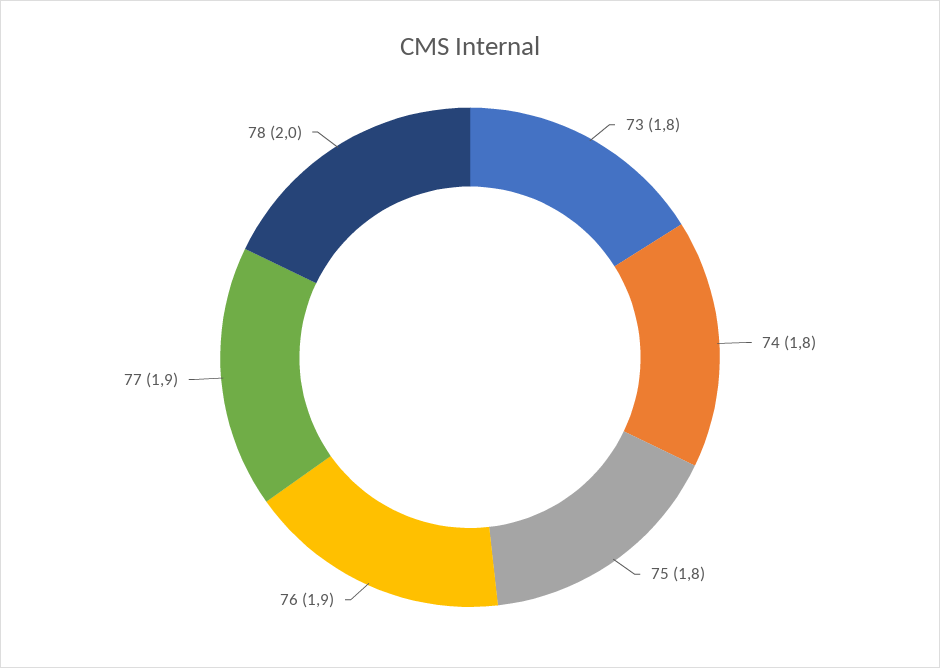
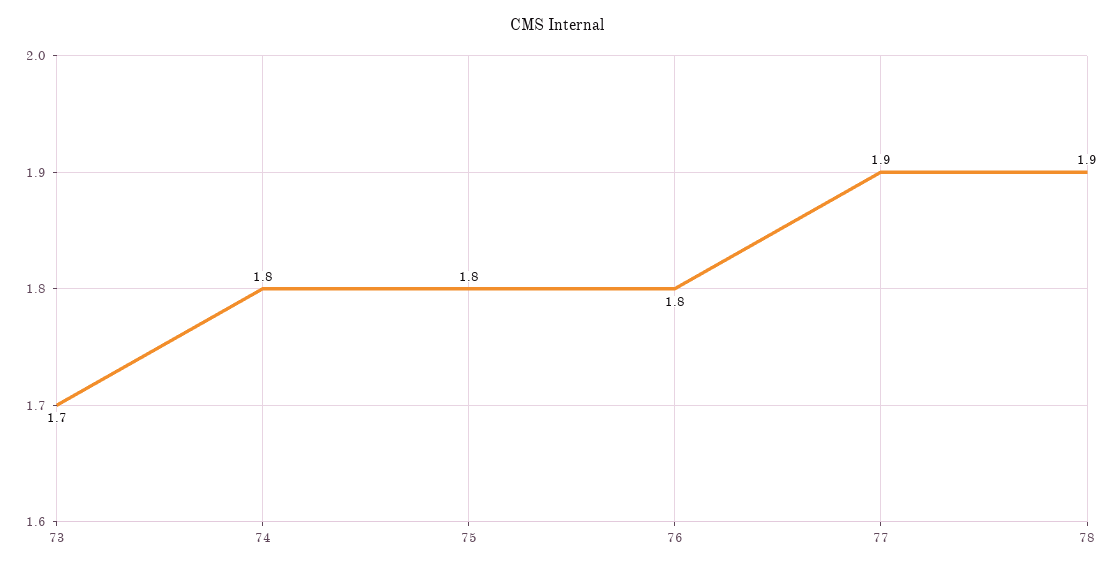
73: 1.8 -> 1.7
76: 1.9 -> 1.8
78: 2 -> 1.9

